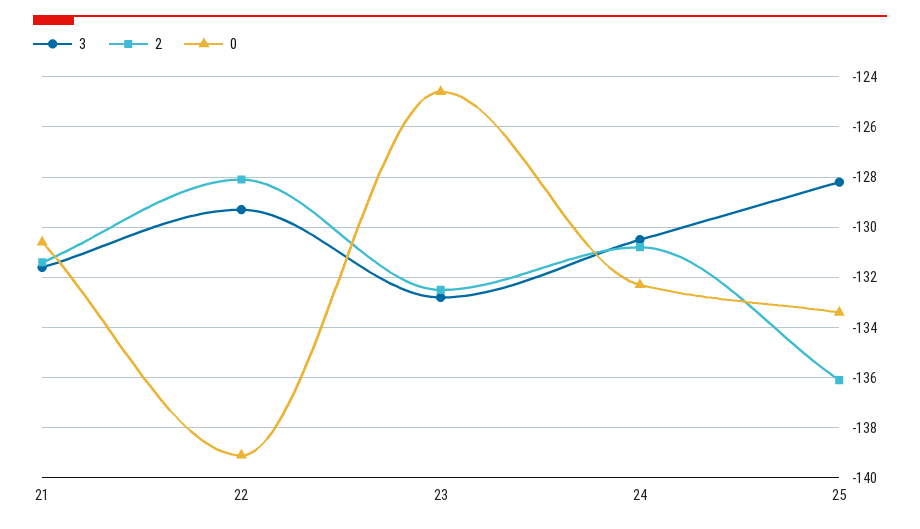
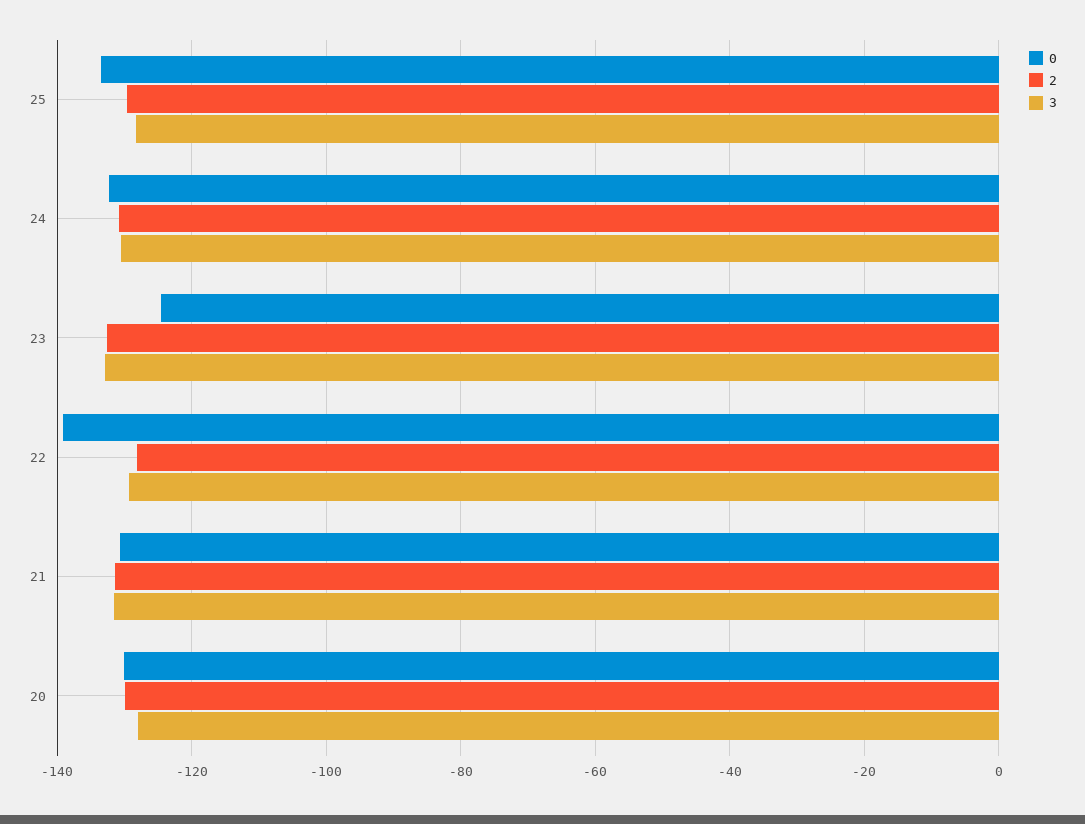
2, 25: -136 -> -130
0, 20: none -> -130
2, 20: none -> -130
3, 20: none -> -128

